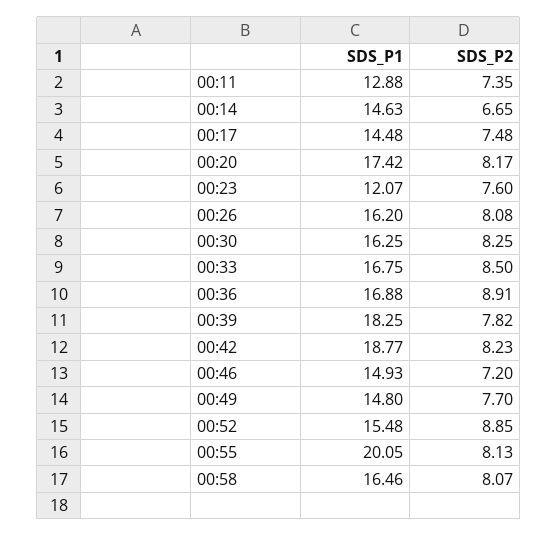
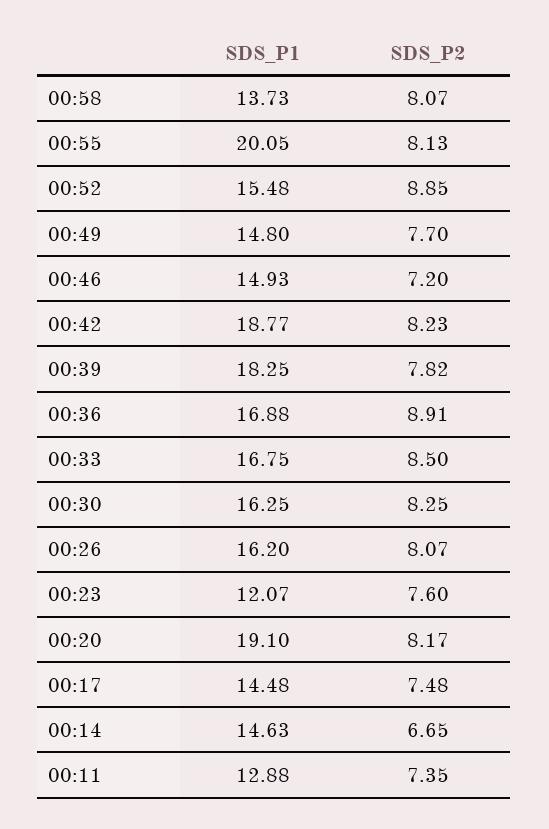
SDS_P1, 00:20: 17.42 -> 19.1
SDS_P2, 00:26: 8.08 -> 8.07
SDS_P1, 00:58: 16.46 -> 13.73

